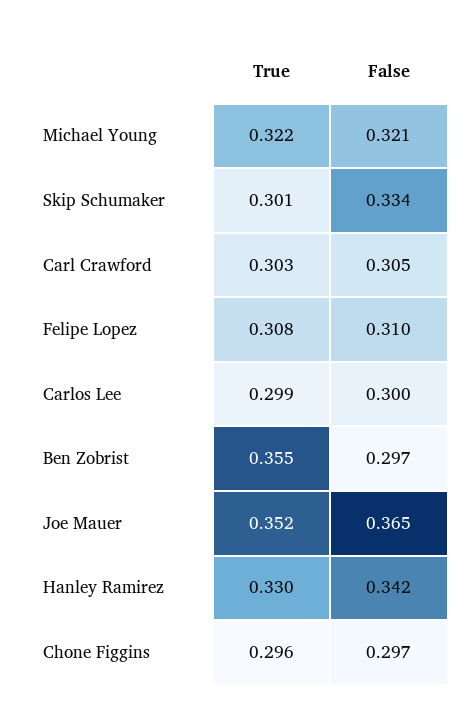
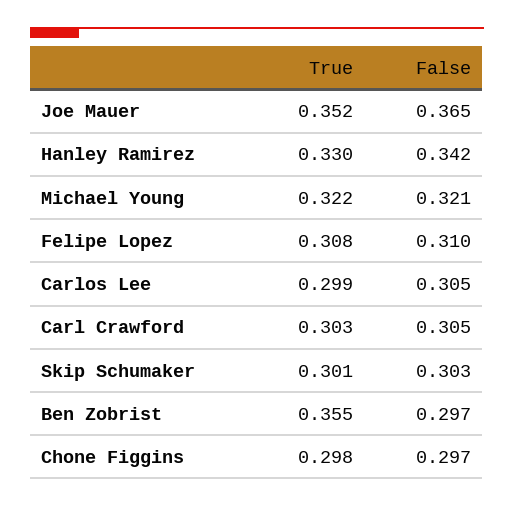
False, Skip Schumaker: 0.334 -> 0.303
False, Carlos Lee: 0.3 -> 0.305
True, Chone Figgins: 0.296 -> 0.298

